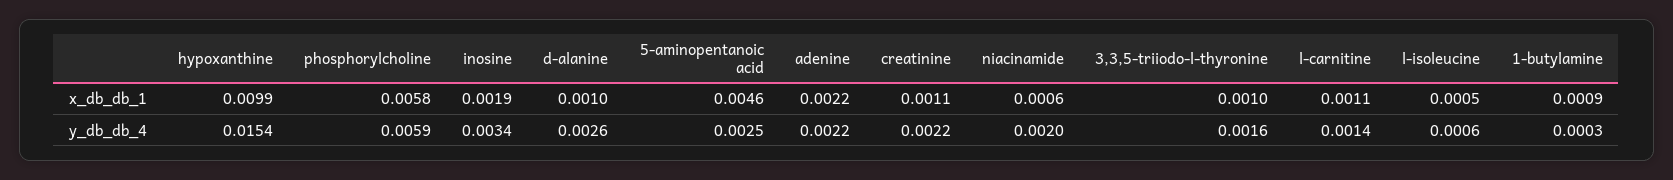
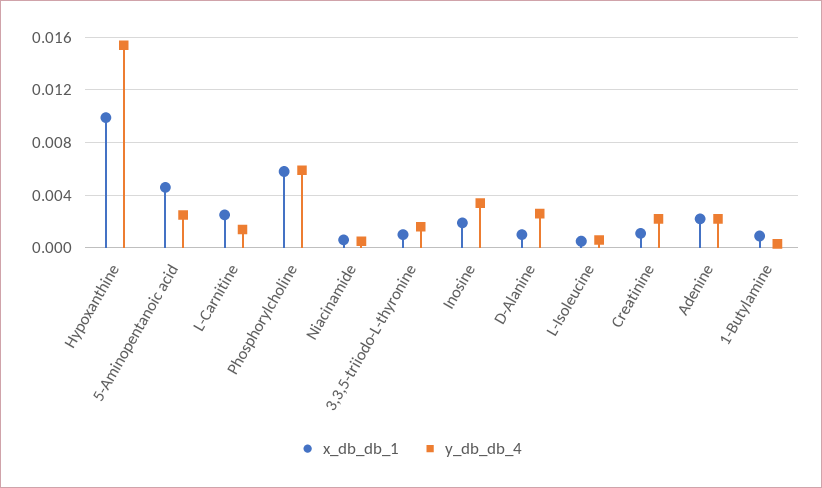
x_db_db_1, l-carnitine: 0.0011 -> 0.0025
y_db_db_4, niacinamide: 0.002 -> 0.0005

